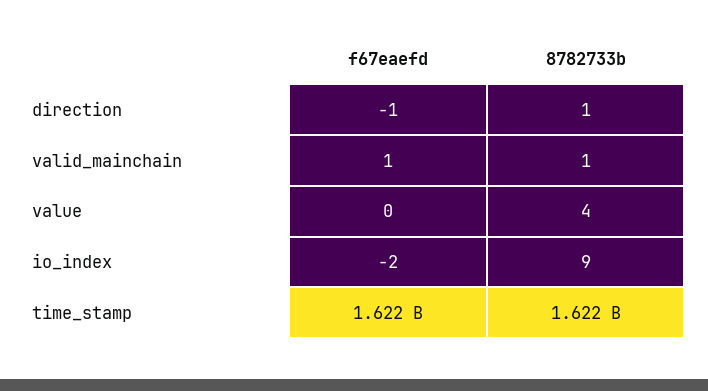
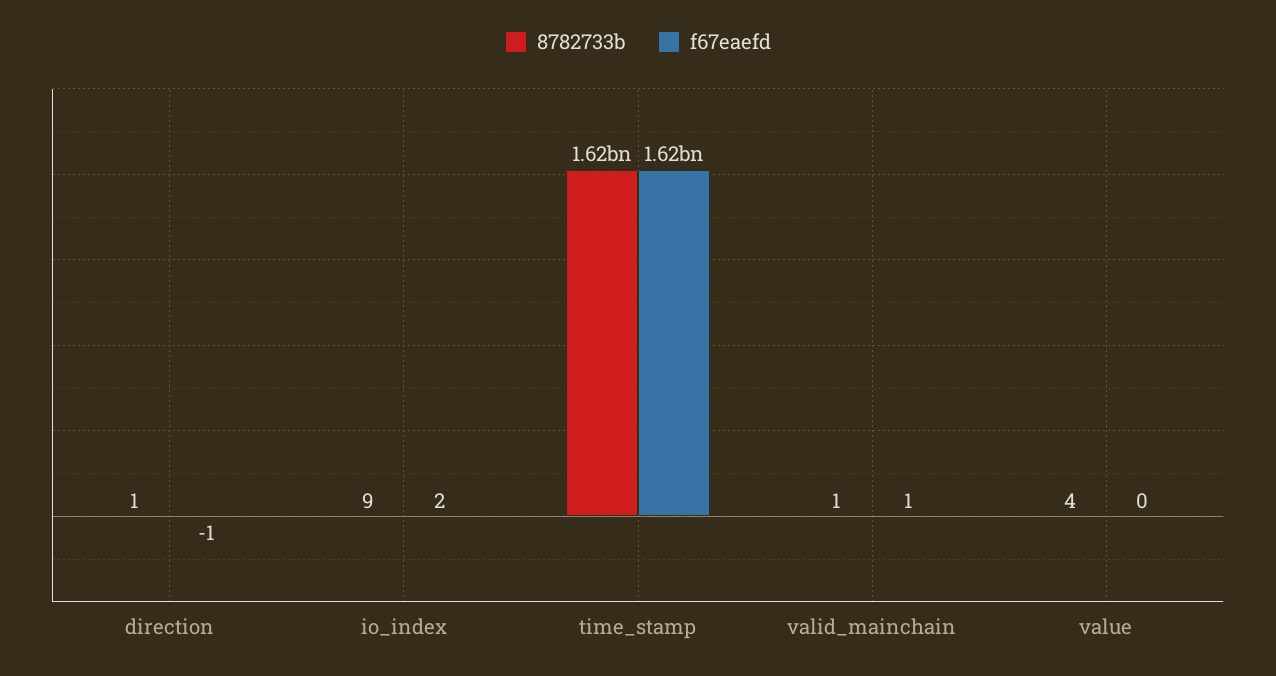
f67eaefd, io_index: -2 -> 2

